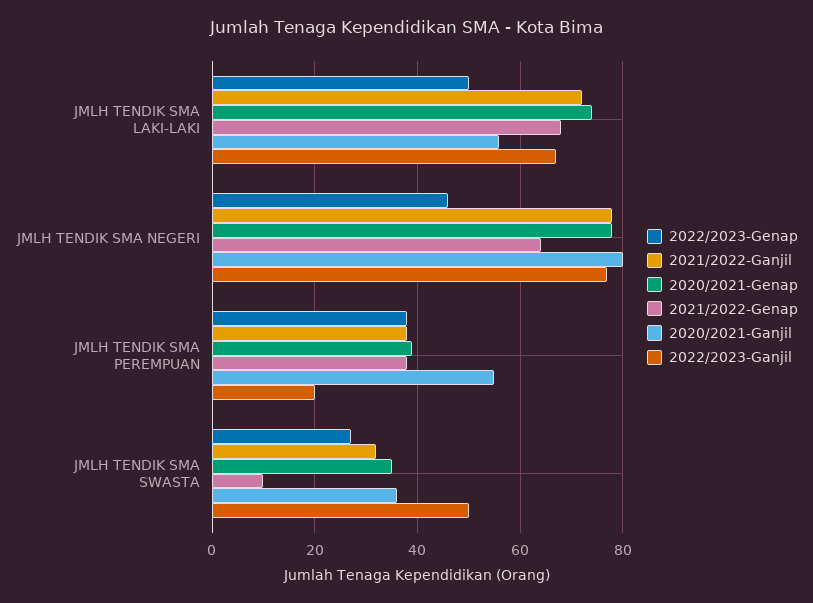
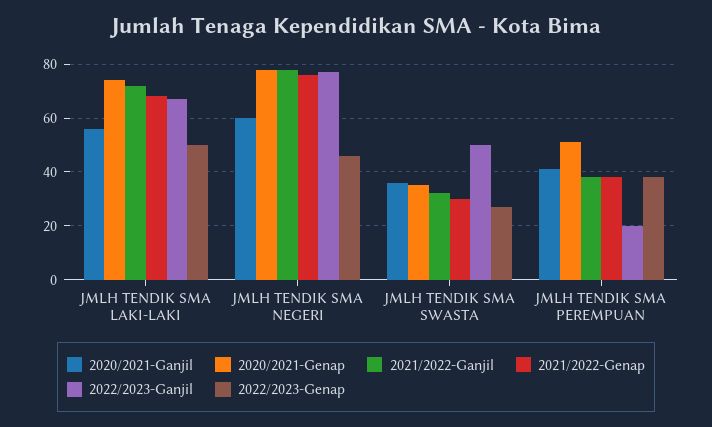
2021/2022-Genap, JMLH TENDIK SMA NEGERI: 65 -> 75
2020/2021-Ganjil, JMLH TENDIK SMA NEGERI: 80 -> 60
2020/2021-Genap, JMLH TENDIK SMA PEREMPUAN: 40 -> 50
2020/2021-Ganjil, JMLH TENDIK SMA PEREMPUAN: 55 -> 40
2021/2022-Genap, JMLH TENDIK SMA SWASTA: 10 -> 30

